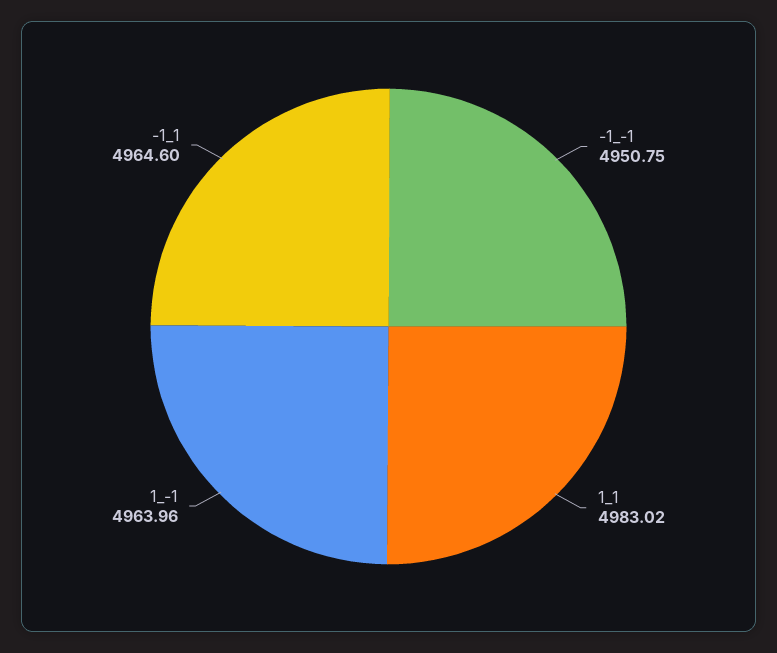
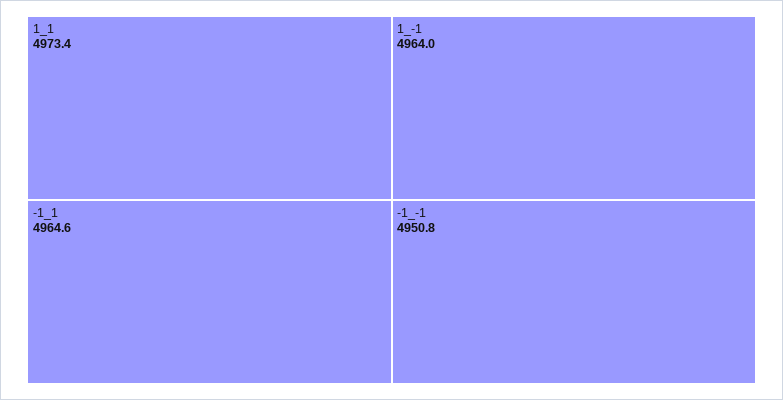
1_1: 4983.02 -> 4973.4

